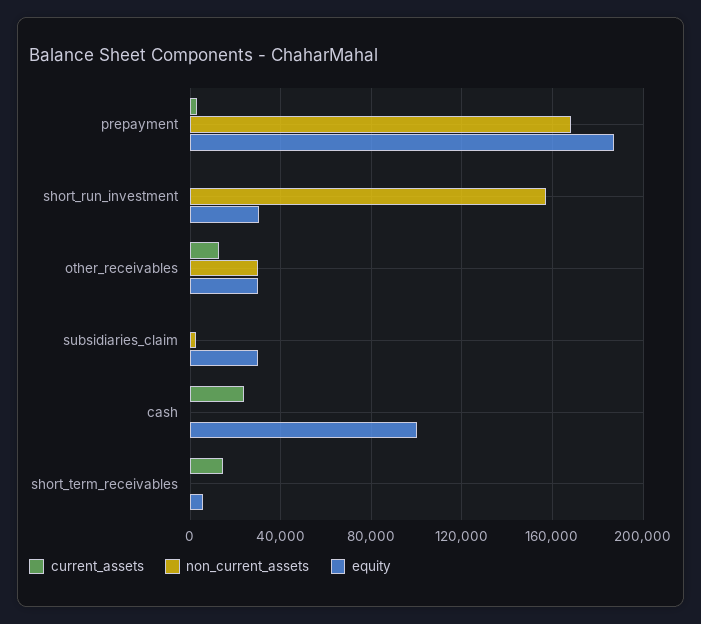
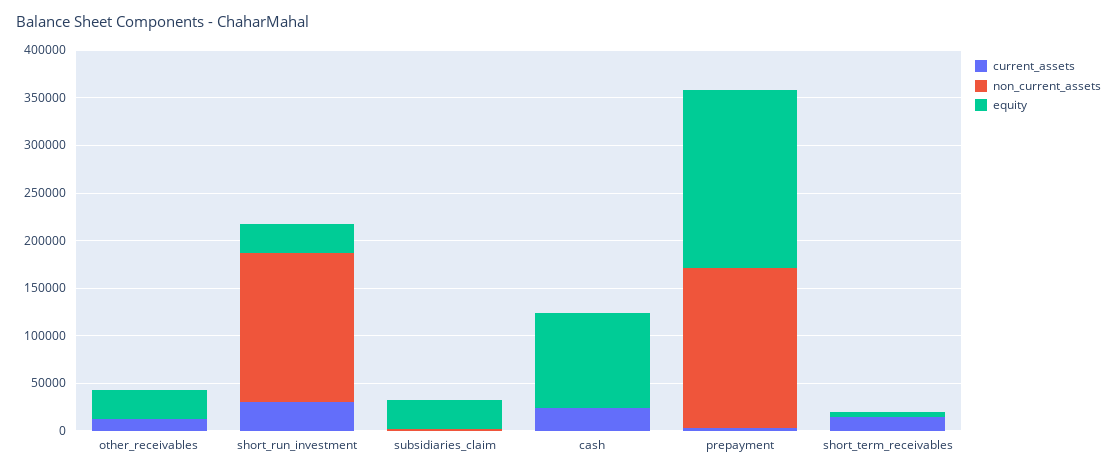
current_assets, short_run_investment: 0 -> 30000
non_current_assets, other_receivables: 30000 -> 0

